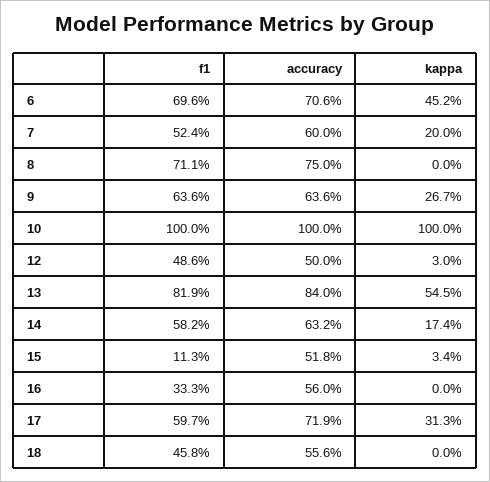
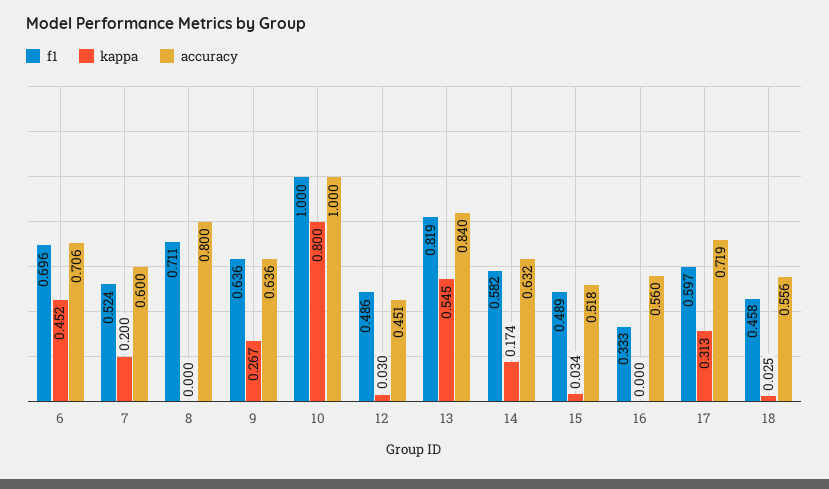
accuracy, 8: 0.75 -> 0.8
kappa, 10: 1 -> 0.8
accuracy, 12: 0.5 -> 0.451
f1, 15: 0.113 -> 0.489
kappa, 18: 0 -> 0.025

